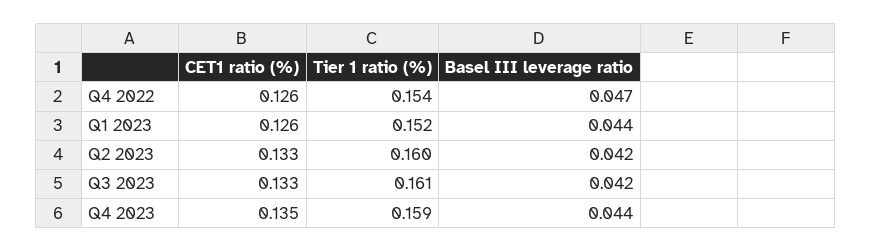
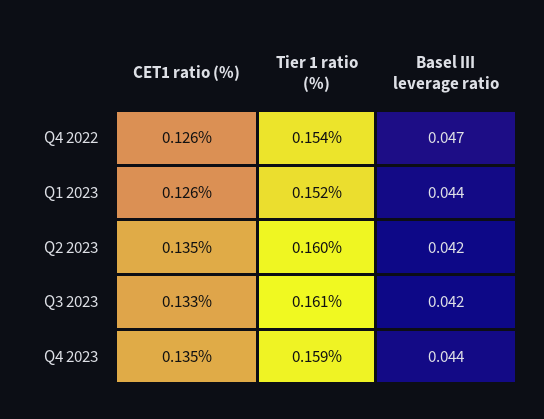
CET1 ratio (%), Q2 2023: 0.133 -> 0.135

